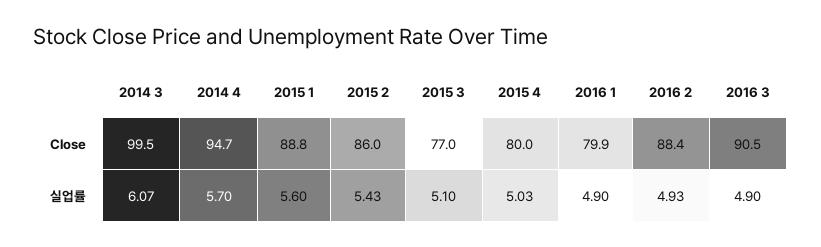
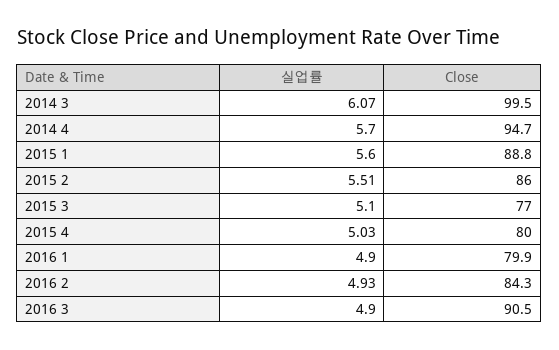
2016 2, Close: 88.4 -> 84.3
2015 2, 실업률: 5.43 -> 5.51

